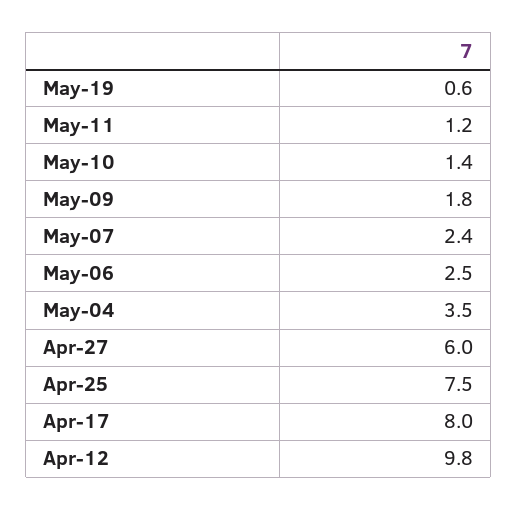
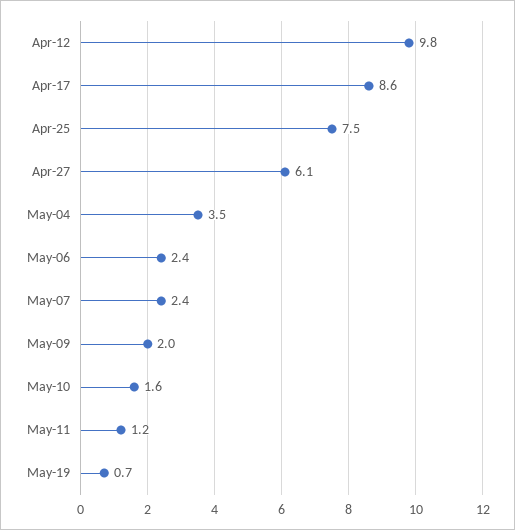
May-19: 0.6 -> 0.7
May-10: 1.4 -> 1.6
May-09: 1.8 -> 2
May-06: 2.5 -> 2.4
Apr-27: 6 -> 6.1
Apr-17: 8 -> 8.6

